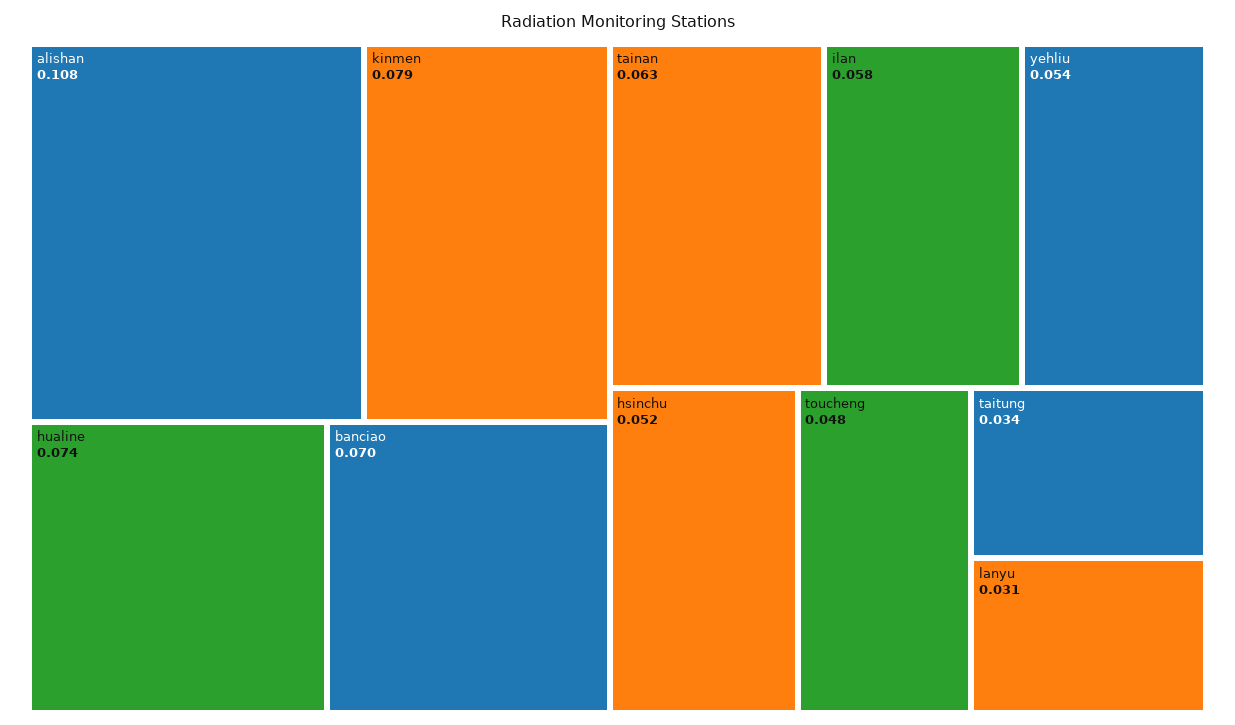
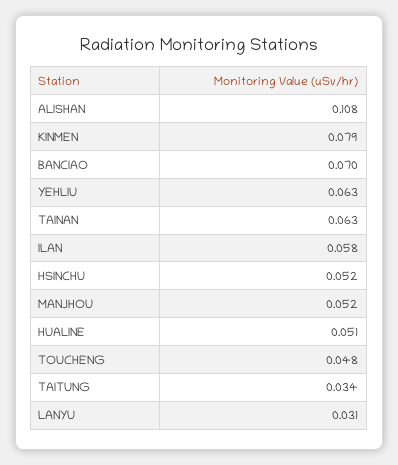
hualine: 0.074 -> 0.051
yehliu: 0.054 -> 0.063
MANJHOU: none -> 0.052

